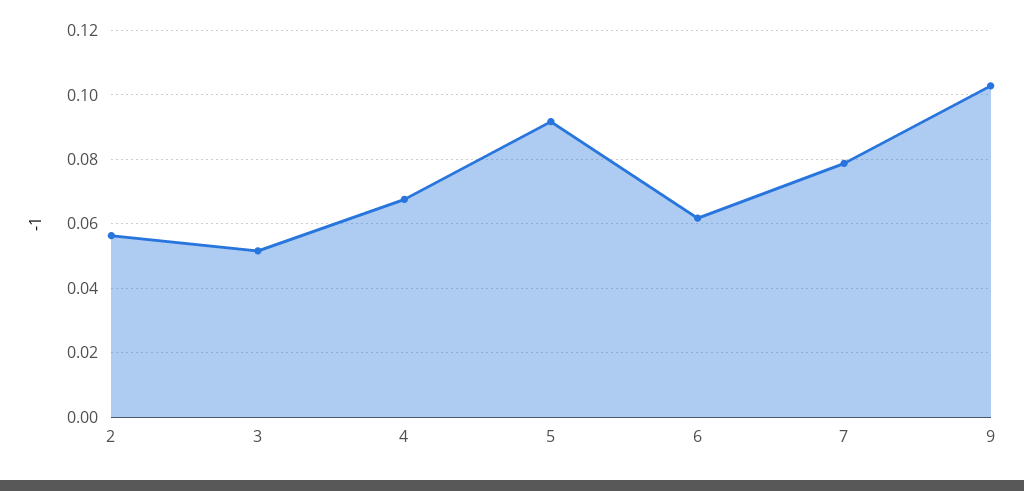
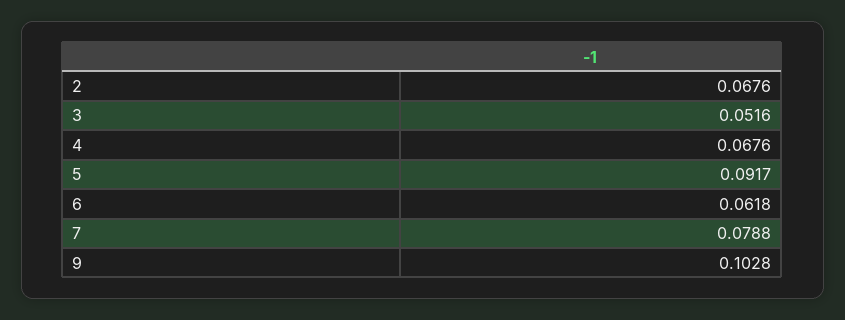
2: 0.056 -> 0.0676

